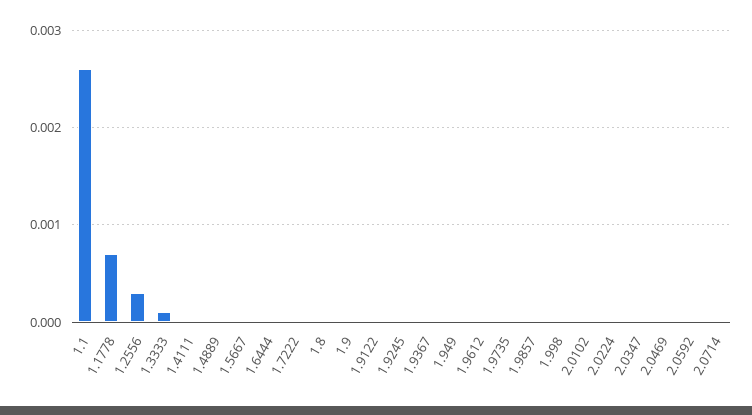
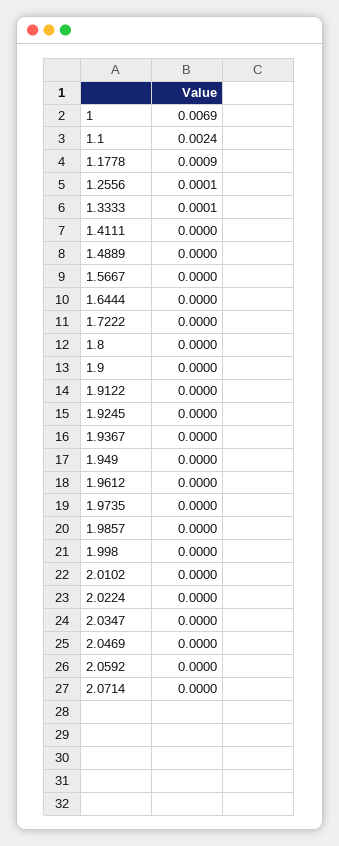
1.1: 0.0026 -> 0.0024
1.1778: 0.0007 -> 0.0009
1.2556: 0.0003 -> 0.0001
1: none -> 0.0069

